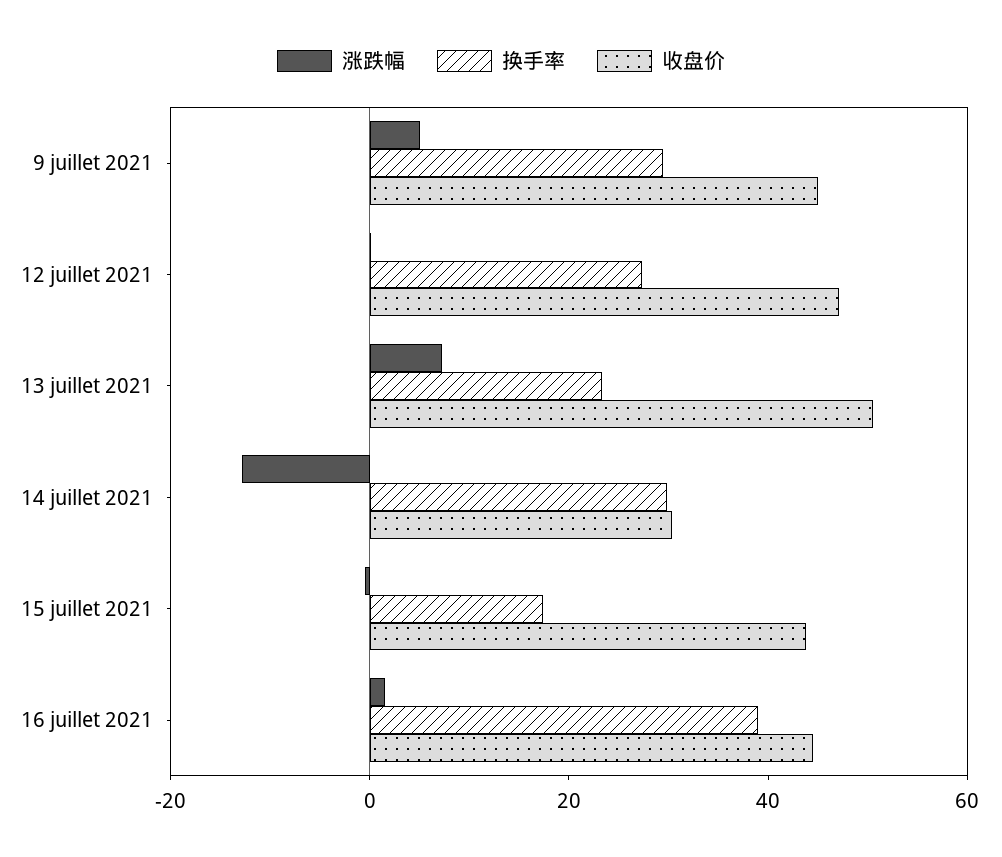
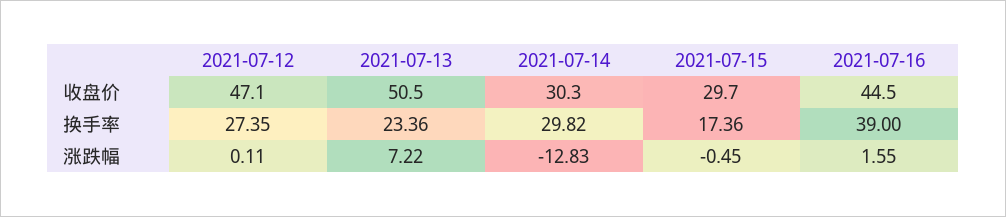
涨跌幅, 9 juillet 2021: 5 -> none
换手率, 9 juillet 2021: 30 -> none
收盘价, 9 juillet 2021: 45 -> none
收盘价, 15 juillet 2021: 45 -> 29.7

